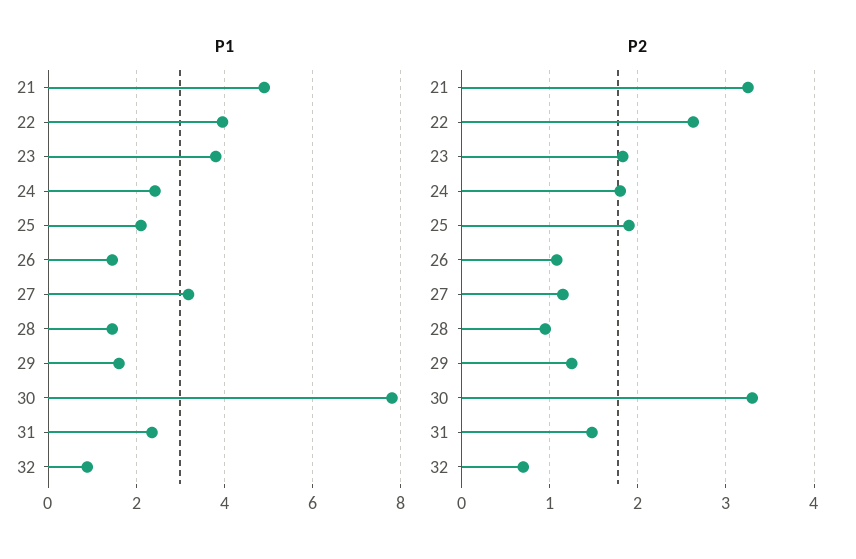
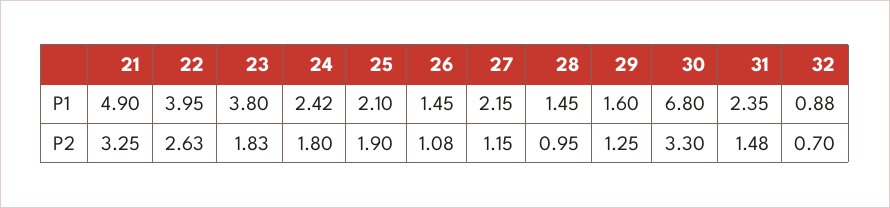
P1, 27: 3.2 -> 2.15
P1, 30: 7.8 -> 6.8

